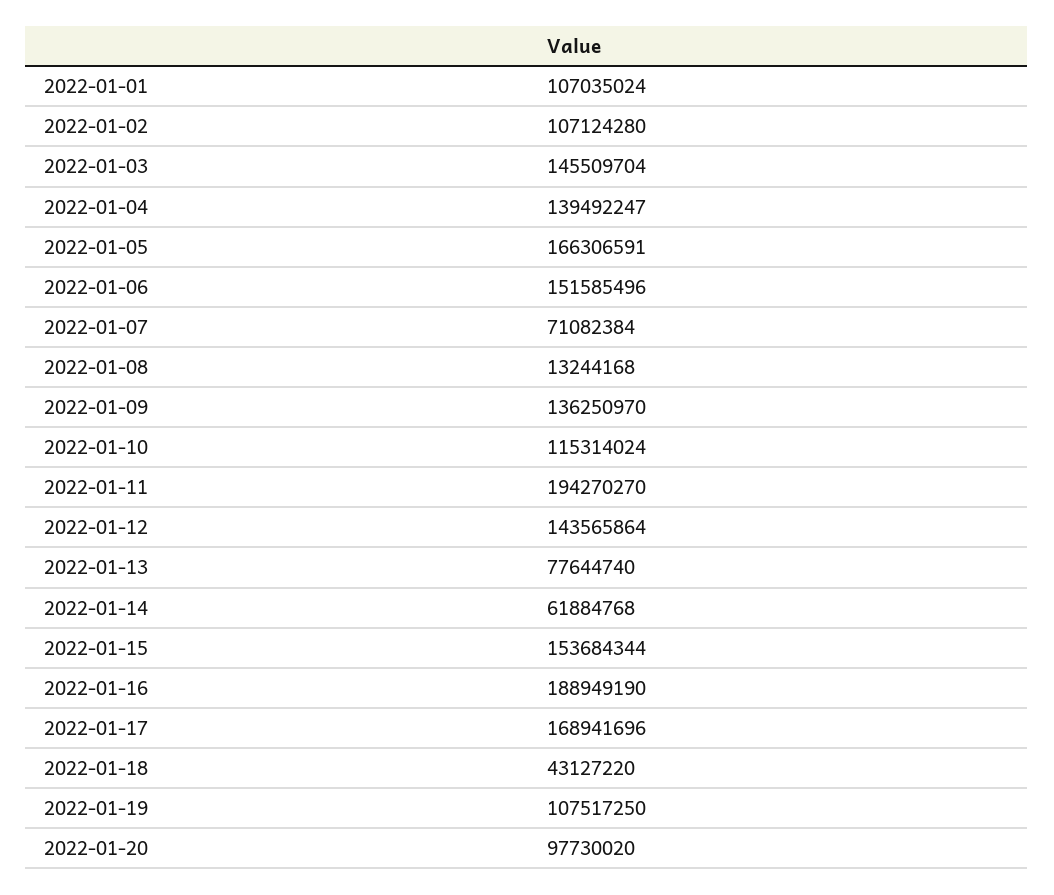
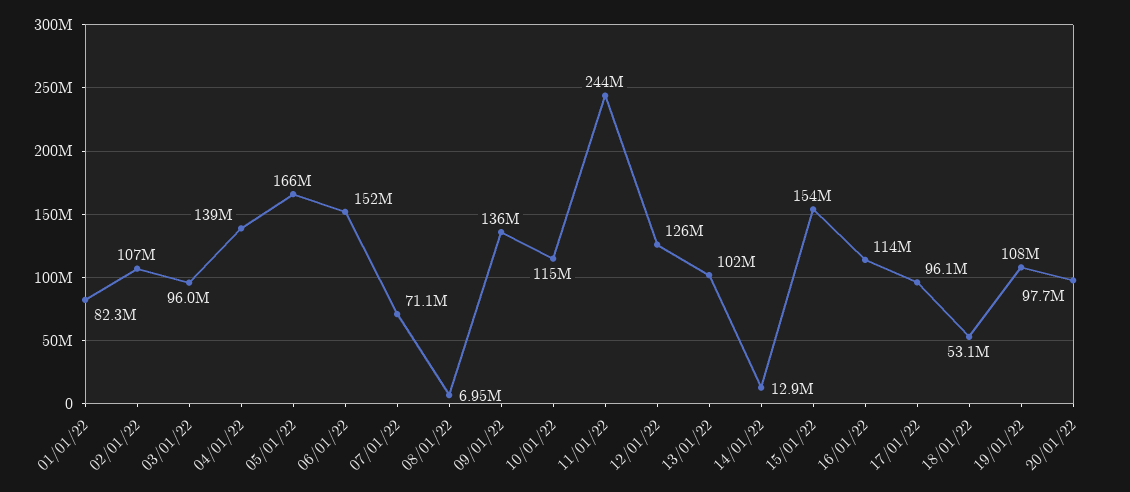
2022-01-01: 107035024 -> 82300000
2022-01-03: 145509704 -> 96000000
2022-01-08: 13244168 -> 6950000
2022-01-11: 194270270 -> 244000000
2022-01-12: 143565864 -> 126000000
2022-01-13: 77644740 -> 102000000
2022-01-14: 61884768 -> 12900000
2022-01-16: 188949190 -> 114000000
2022-01-17: 168941696 -> 96100000
2022-01-18: 43127220 -> 53100000

